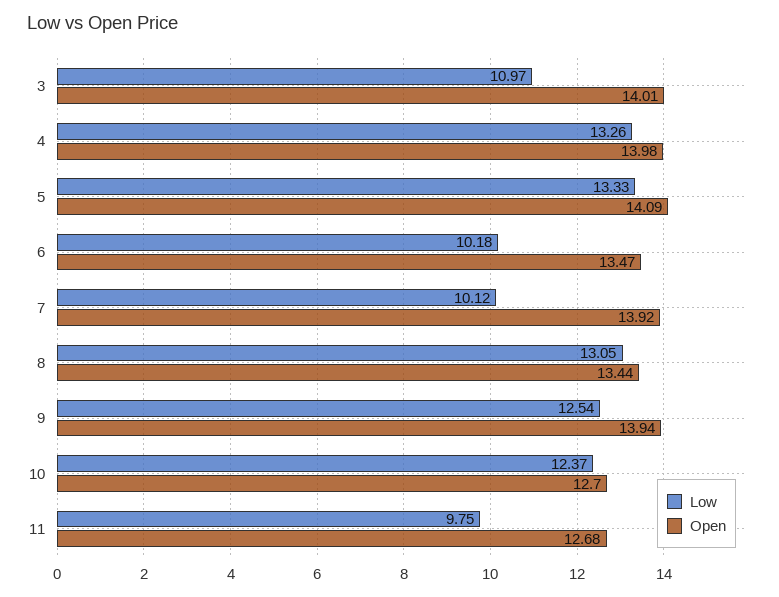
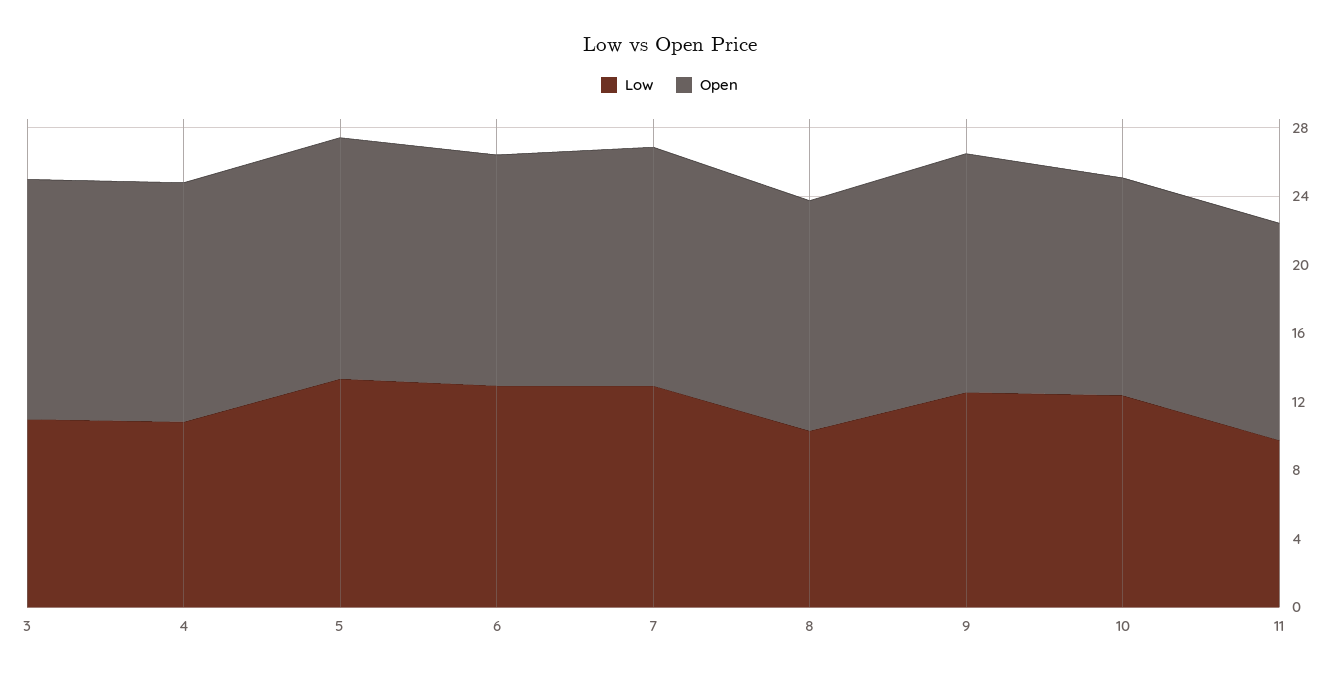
Low, 4: 13.26 -> 11
Low, 6: 10.18 -> 13
Low, 7: 10.12 -> 13
Low, 8: 13.05 -> 10

